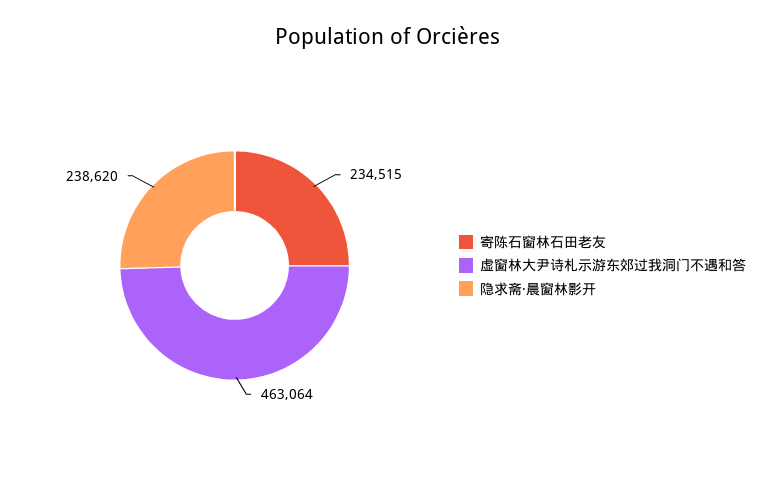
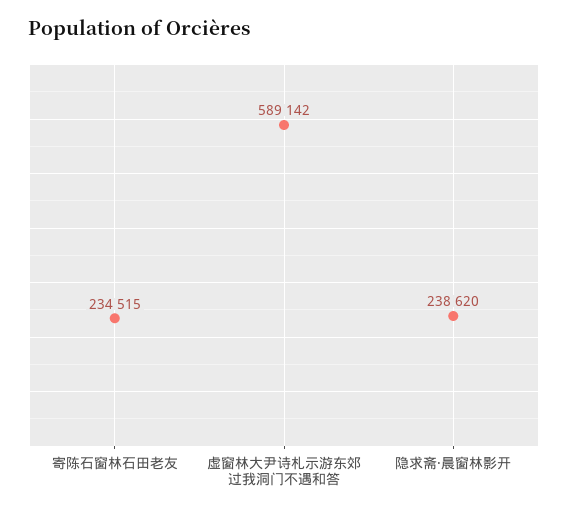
虚窗林大尹诗札示游东郊过我洞门不遇和答: 463064 -> 589142

